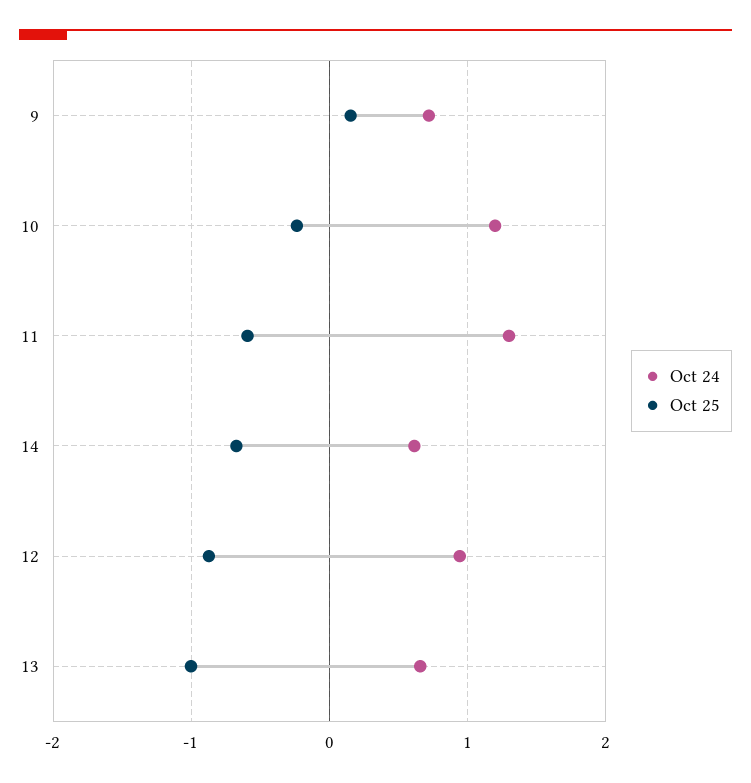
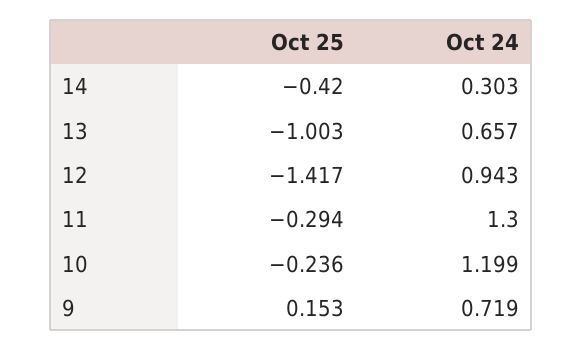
Oct 25, 11: -0.6 -> -0.294
Oct 24, 14: 0.6 -> 0.303
Oct 25, 14: -0.7 -> -0.42
Oct 25, 12: -0.9 -> -1.417

